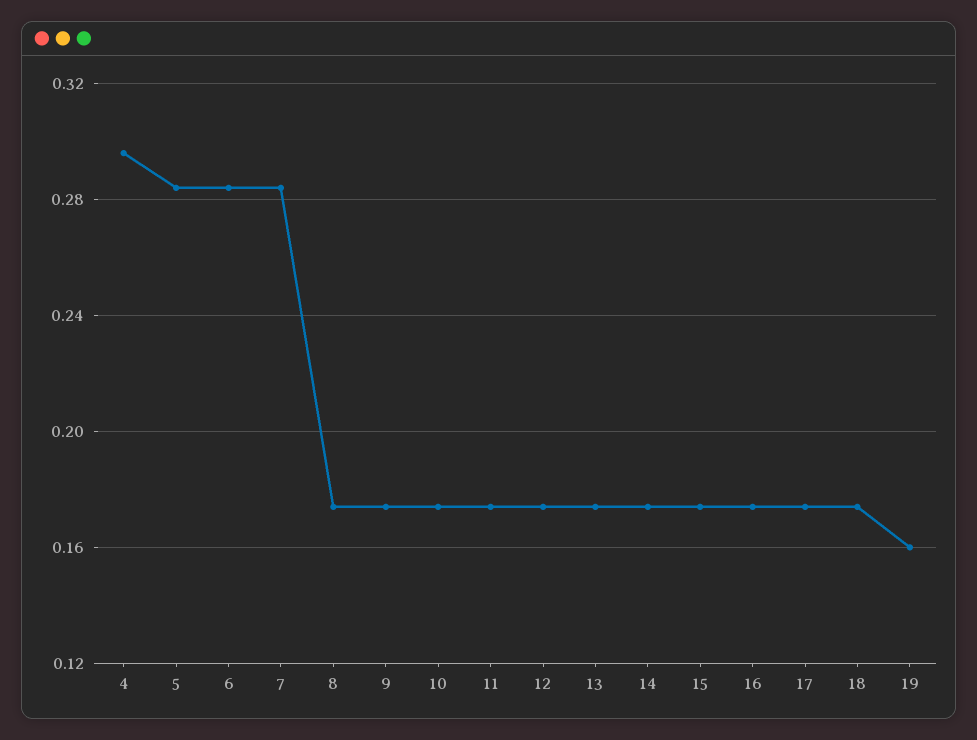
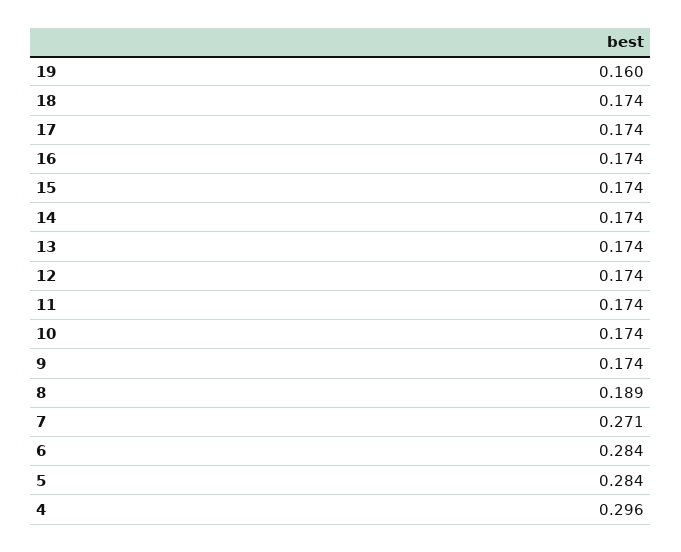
7: 0.285 -> 0.271
8: 0.175 -> 0.189

